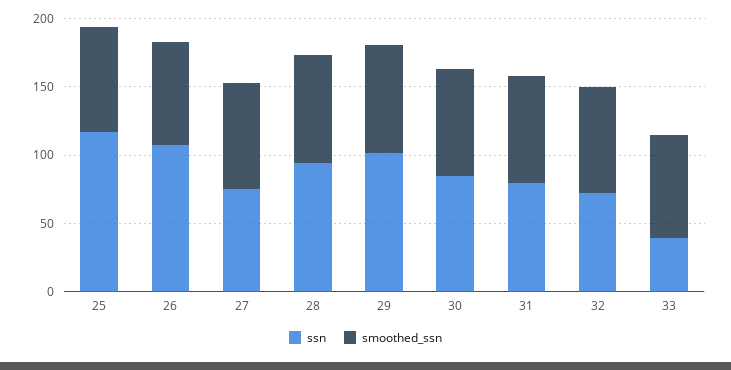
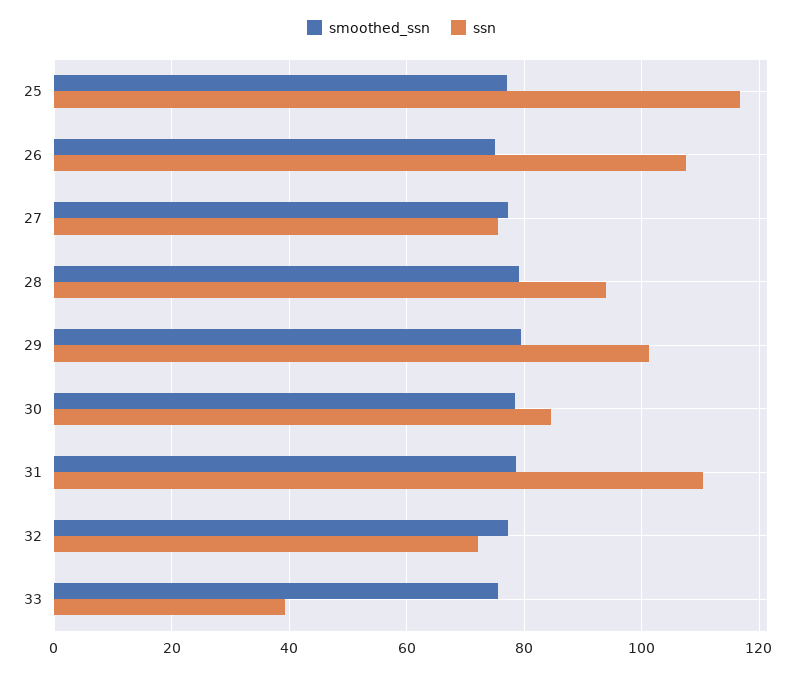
ssn, 31: 80 -> 110

